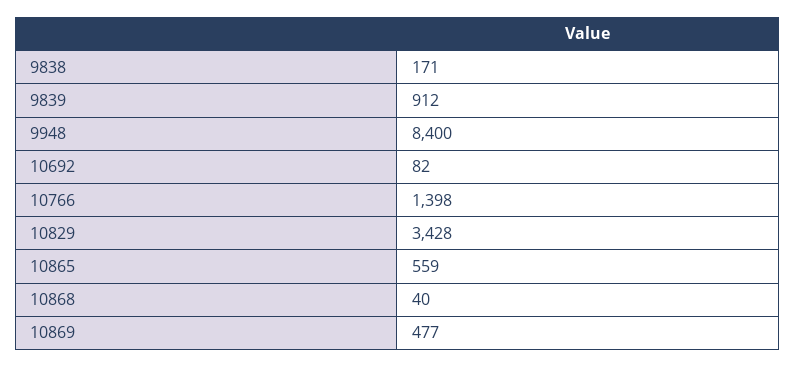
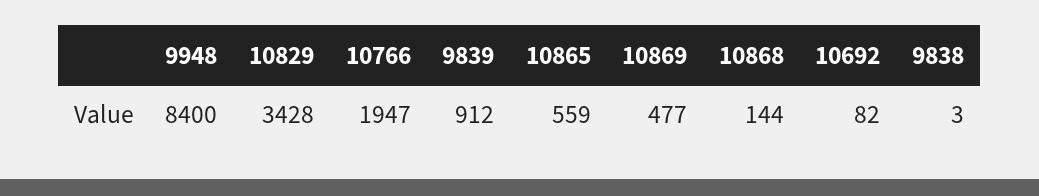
9838: 171 -> 3
10766: 1398 -> 1947
10868: 40 -> 144

